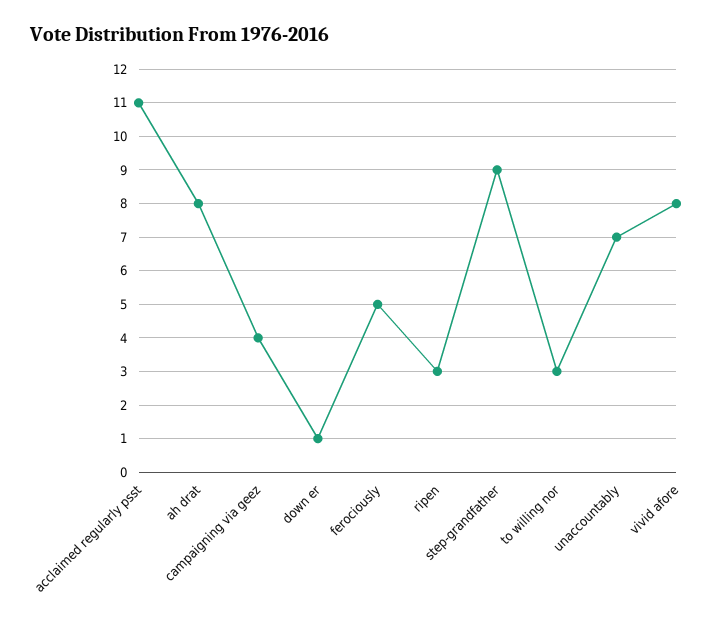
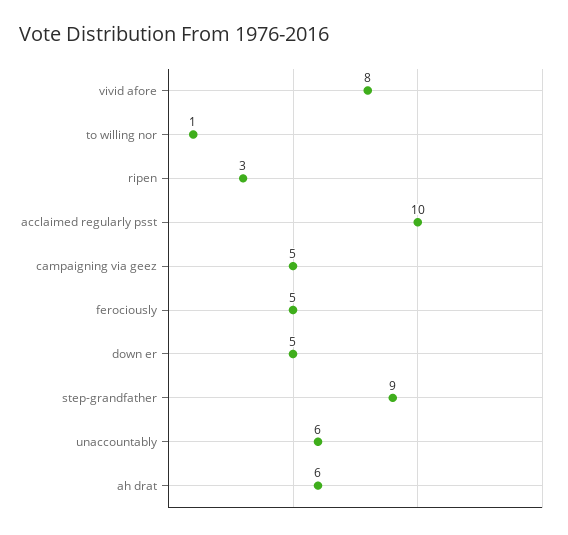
acclaimed regularly psst: 11 -> 10
ah drat: 8 -> 6
campaigning via geez: 4 -> 5
down er: 1 -> 5
to willing nor: 3 -> 1
unaccountably: 7 -> 6

